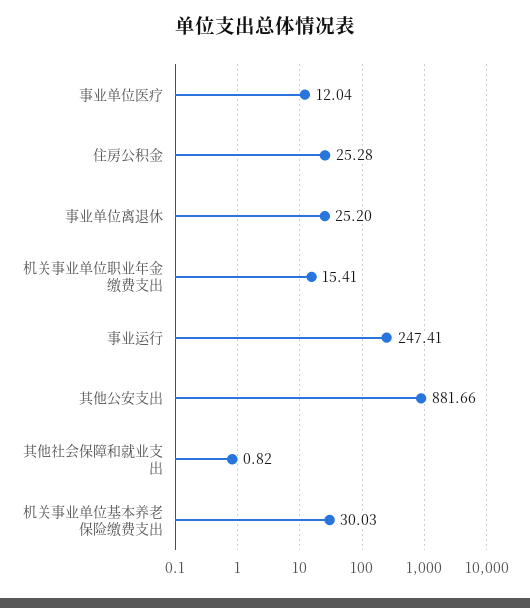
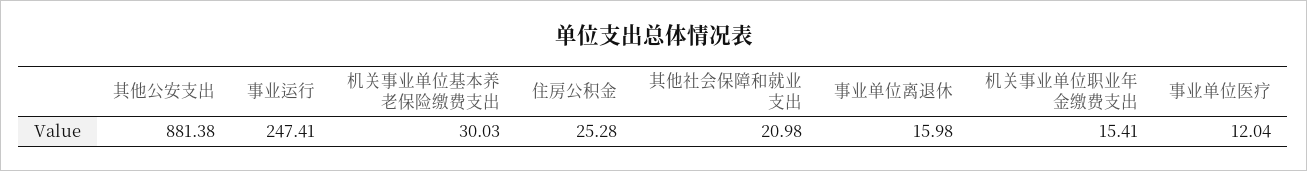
事业单位离退休: 25.2 -> 15.98
其他公安支出: 881.66 -> 881.38
其他社会保障和就业支出: 0.82 -> 20.98

